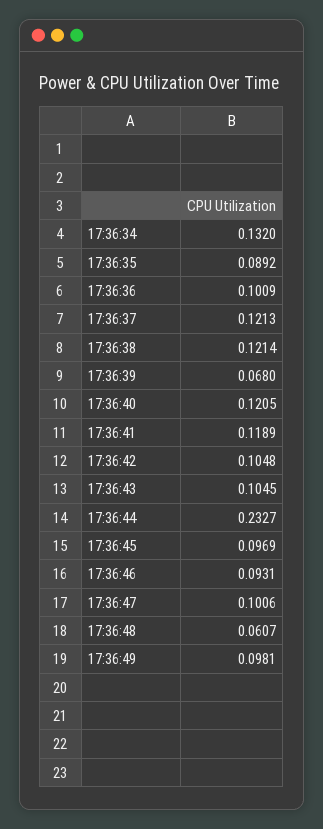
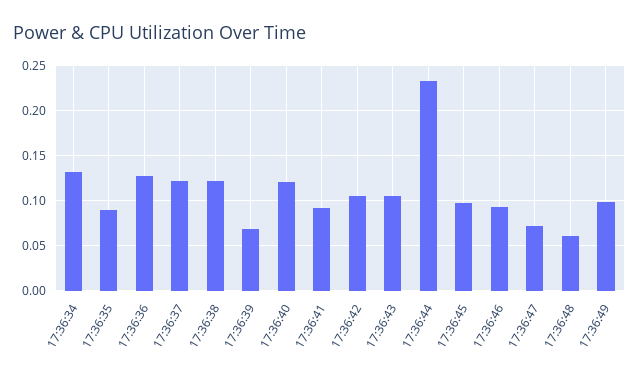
17:36:36: 0.1009 -> 0.13
17:36:41: 0.1189 -> 0.09
17:36:47: 0.1006 -> 0.07

